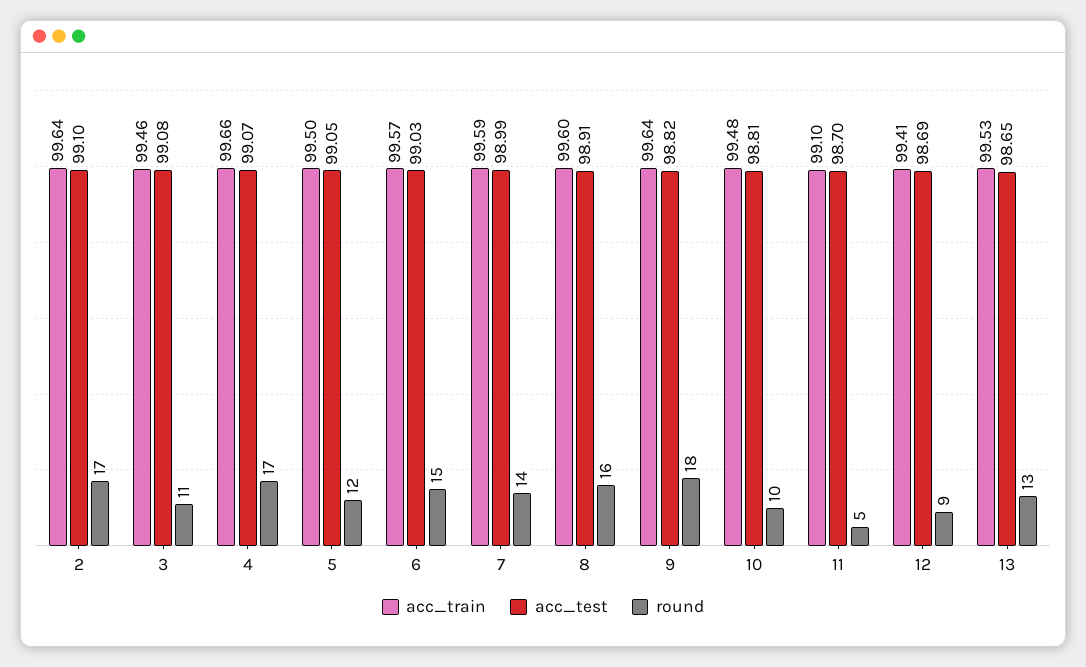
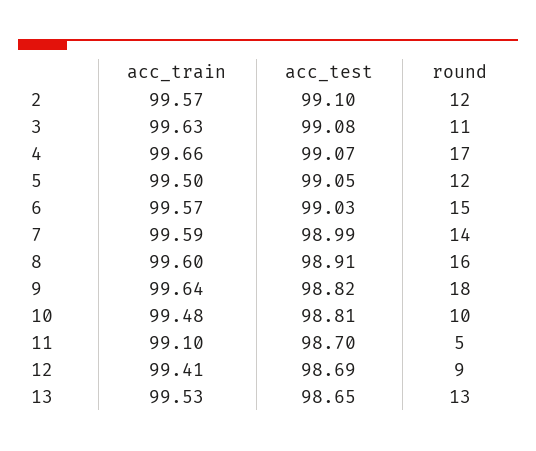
acc_train, 2: 99.64 -> 99.57
round, 2: 17 -> 12
acc_train, 3: 99.46 -> 99.63

